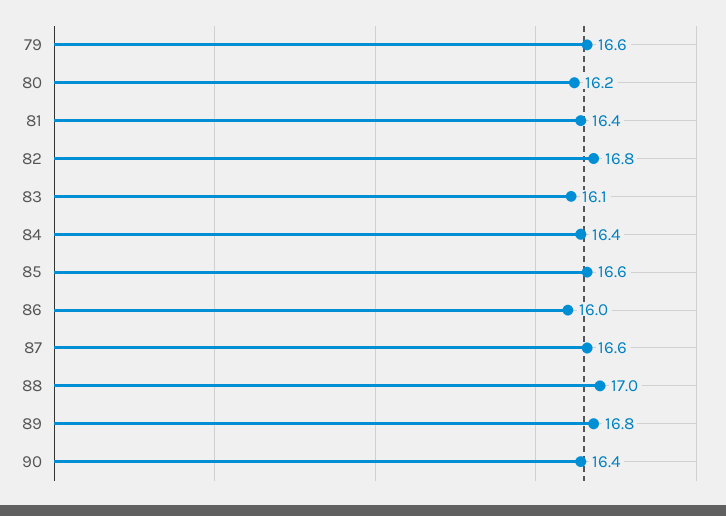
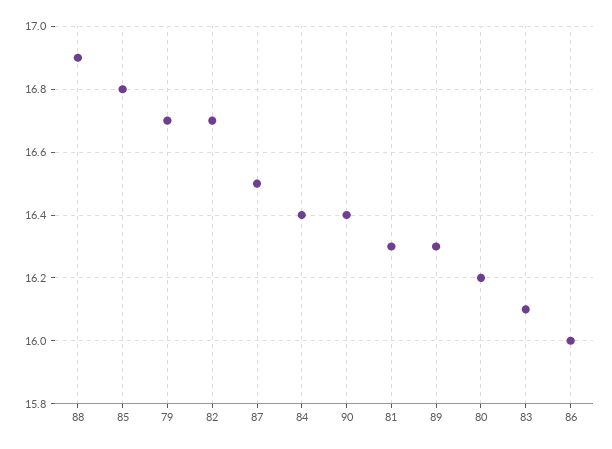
79: 16.6 -> 16.7
81: 16.4 -> 16.3
82: 16.8 -> 16.7
85: 16.6 -> 16.8
87: 16.6 -> 16.5
88: 17 -> 16.9
89: 16.8 -> 16.3

